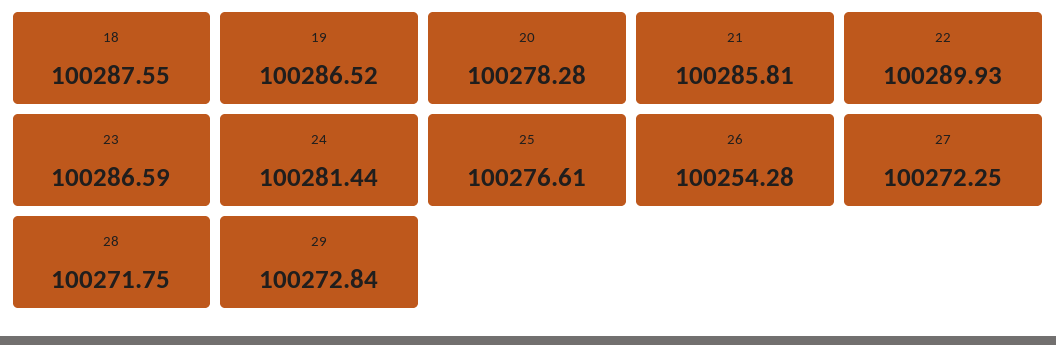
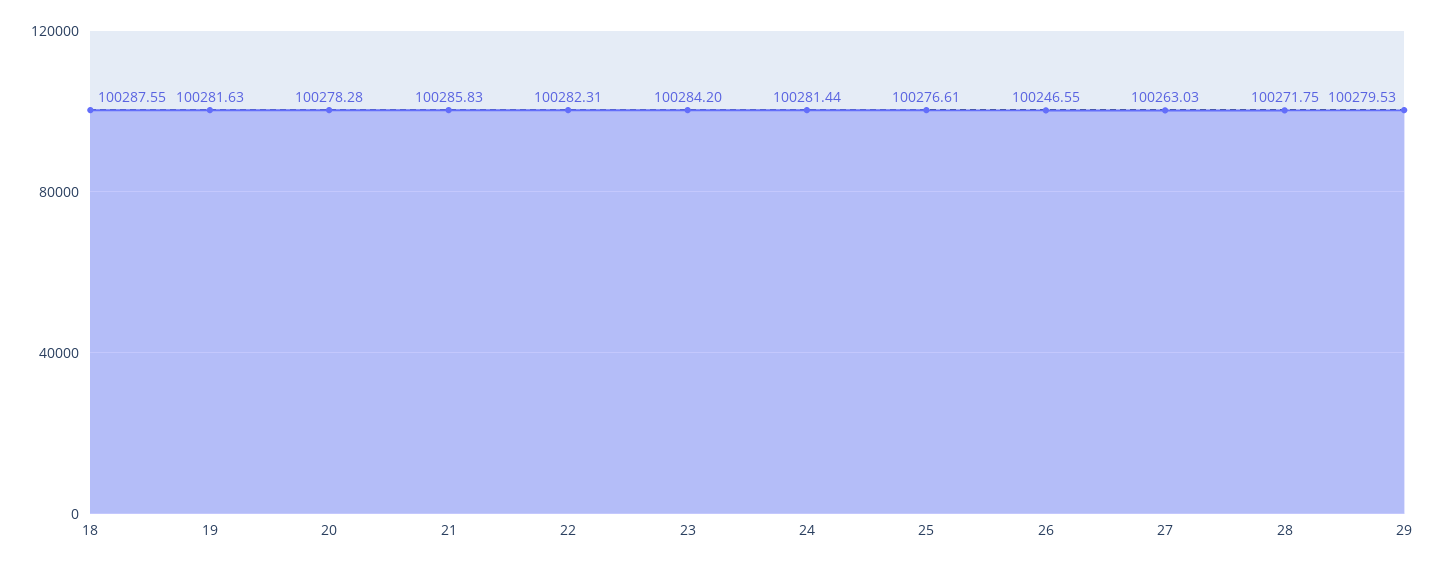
19: 100286.52 -> 100281.63
21: 100285.81 -> 100285.83
22: 100289.93 -> 100282.31
23: 100286.59 -> 100284.2
26: 100254.28 -> 100246.55
27: 100272.25 -> 100263.03
29: 100272.84 -> 100279.53

